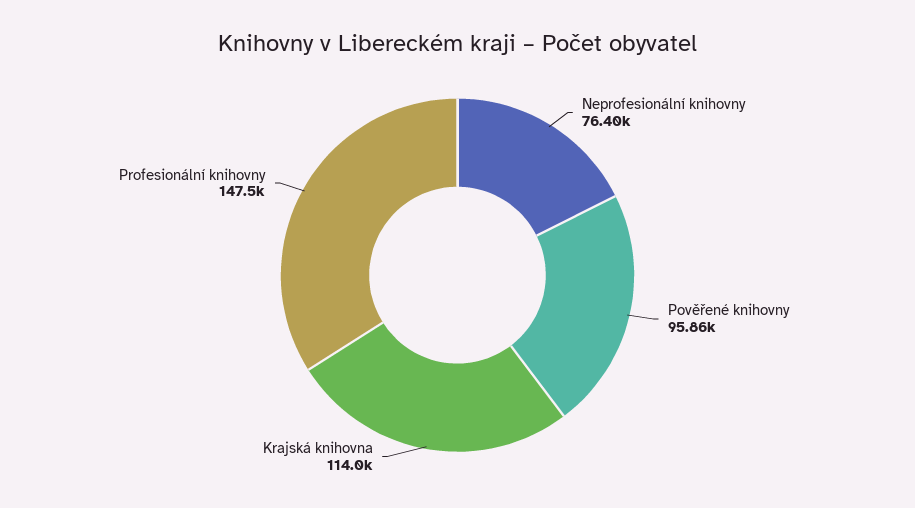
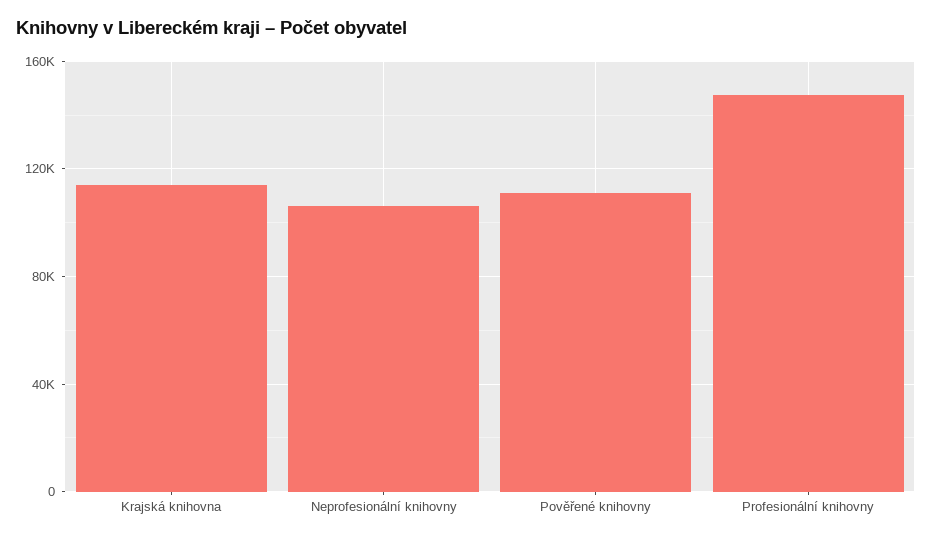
Neprofesionální knihovny: 76400 -> 105000
Pověřené knihovny: 95860 -> 110000

